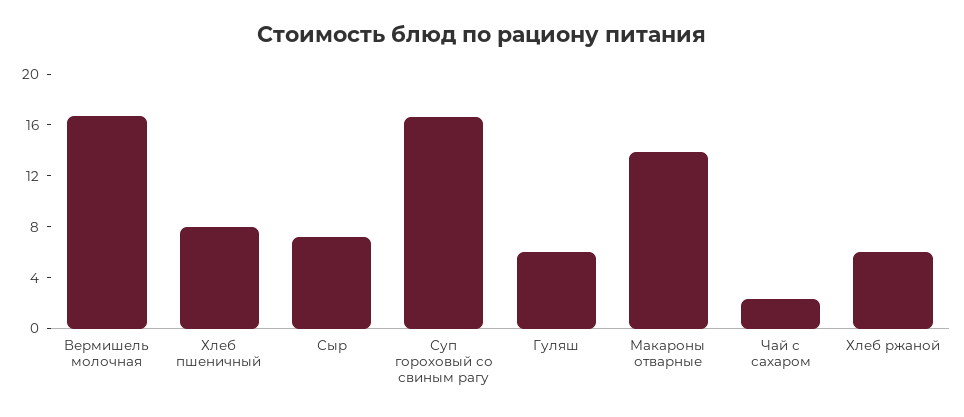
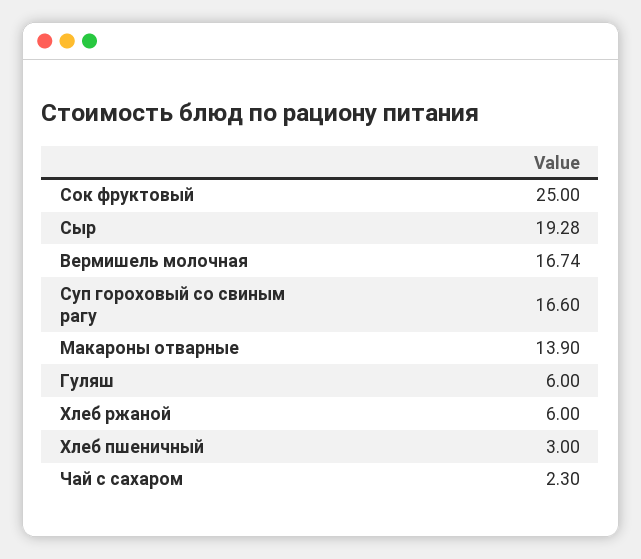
Хлеб пшеничный: 8 -> 3
Сыр: 7 -> 19.28
Сок фруктовый: none -> 25

